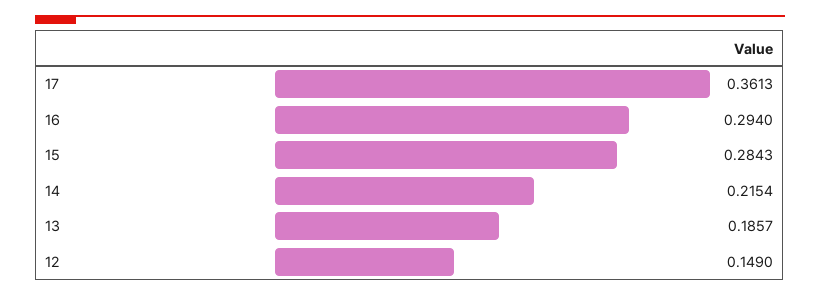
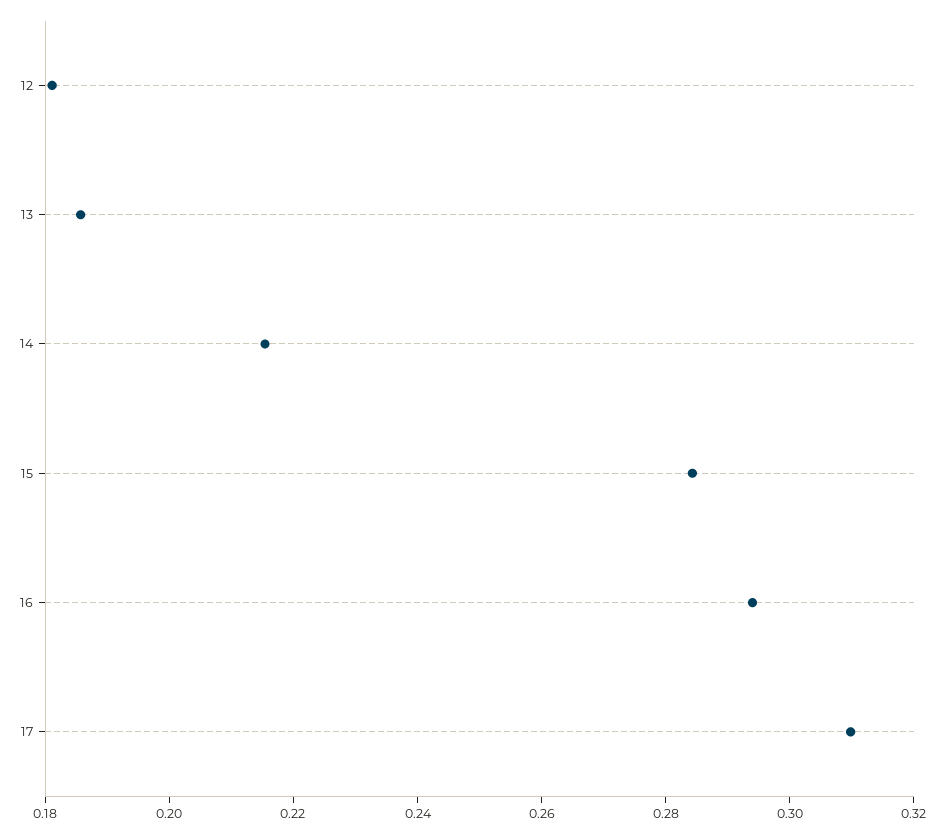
17: 0.3613 -> 0.31
12: 0.149 -> 0.18

